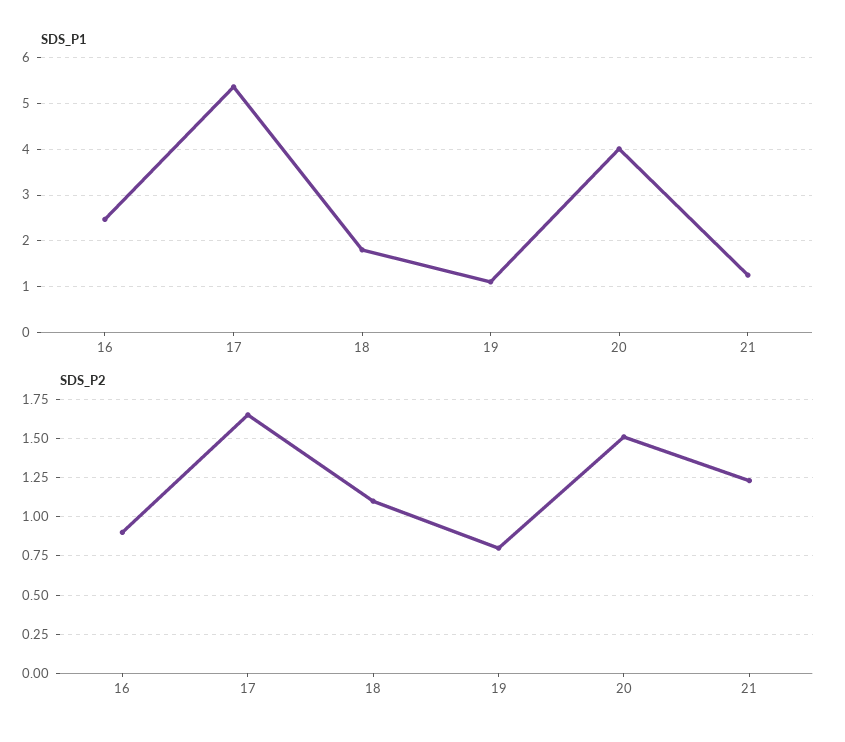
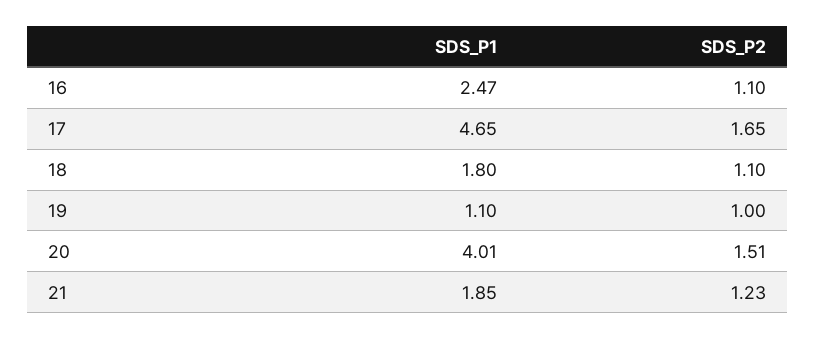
SDS_P1, 17: 5.4 -> 4.65
SDS_P1, 21: 1.2 -> 1.85
SDS_P2, 16: 0.9 -> 1.1
SDS_P2, 19: 0.8 -> 1

